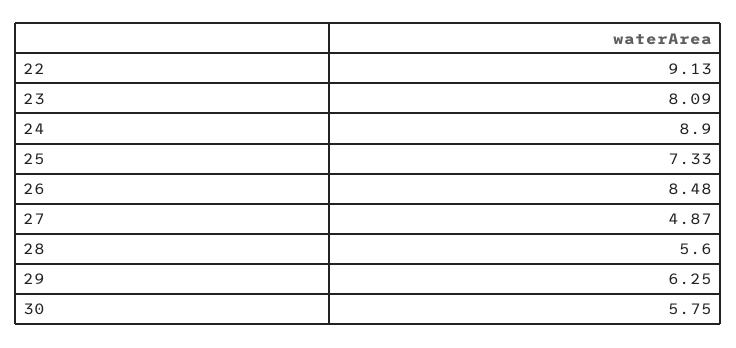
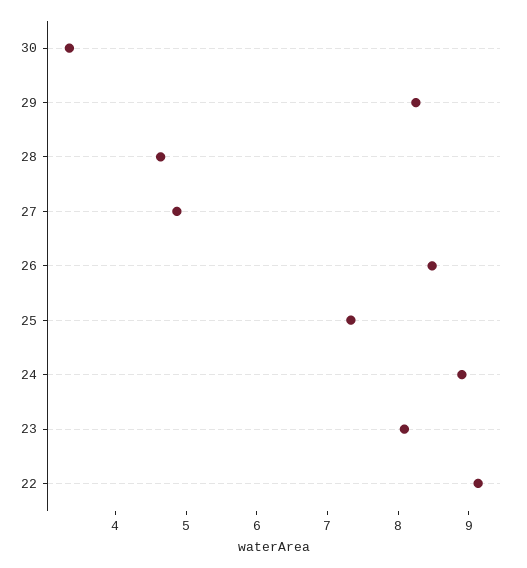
28: 5.6 -> 4.6
29: 6.25 -> 8.2
30: 5.75 -> 3.4

